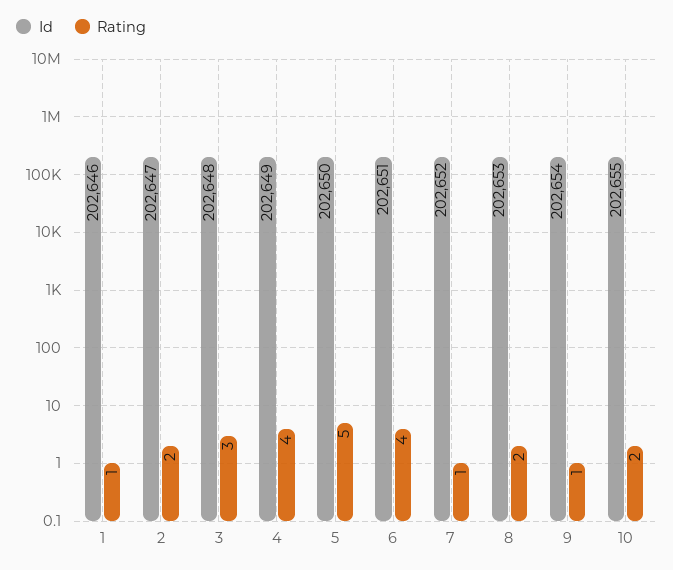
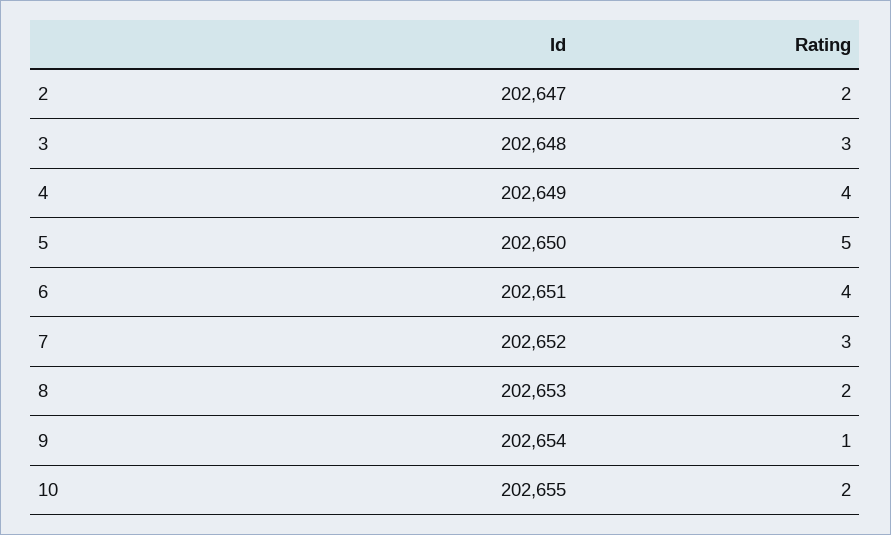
Id, 1: 202646 -> none
Rating, 1: 1 -> none
Rating, 7: 1 -> 3

